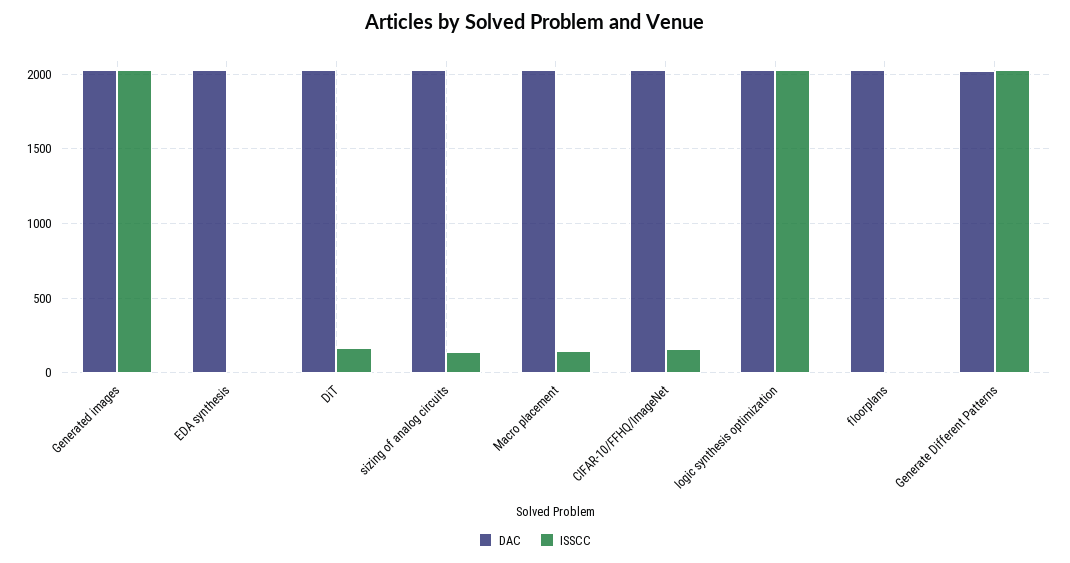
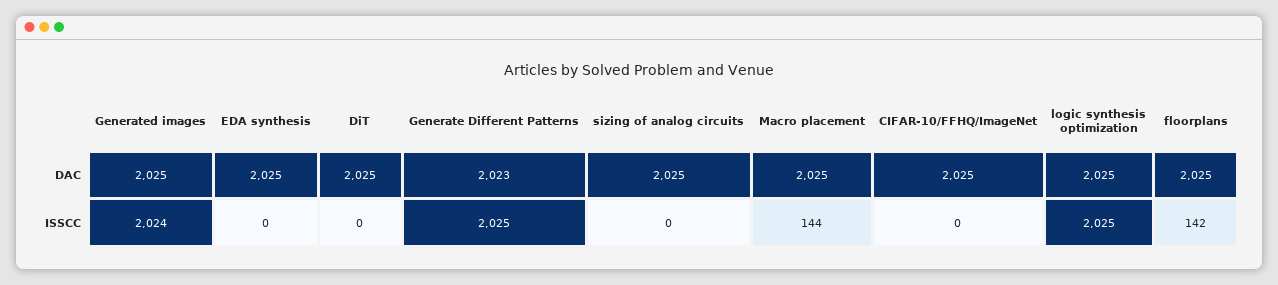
ISSCC, DiT: 150 -> 0
ISSCC, sizing of analog circuits: 150 -> 0
ISSCC, CIFAR-10/FFHQ/ImageNet: 150 -> 0
ISSCC, floorplans: 0 -> 142

